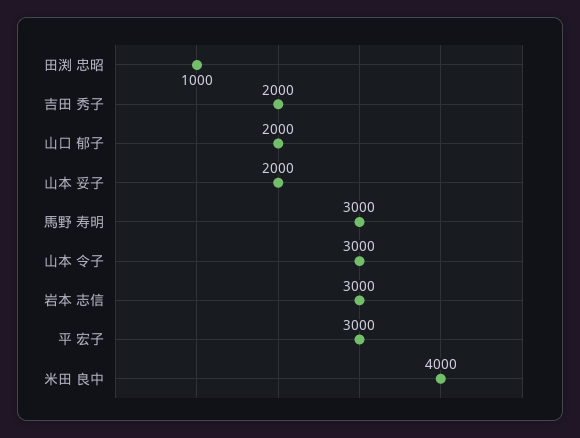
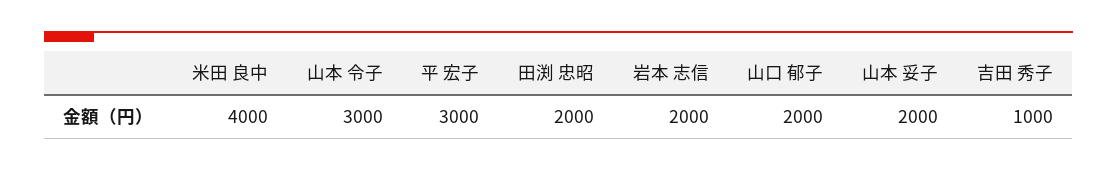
田渕 忠昭: 1000 -> 2000
吉田 秀子: 2000 -> 1000
馬野 寿明: 3000 -> none
岩本 志信: 3000 -> 2000

